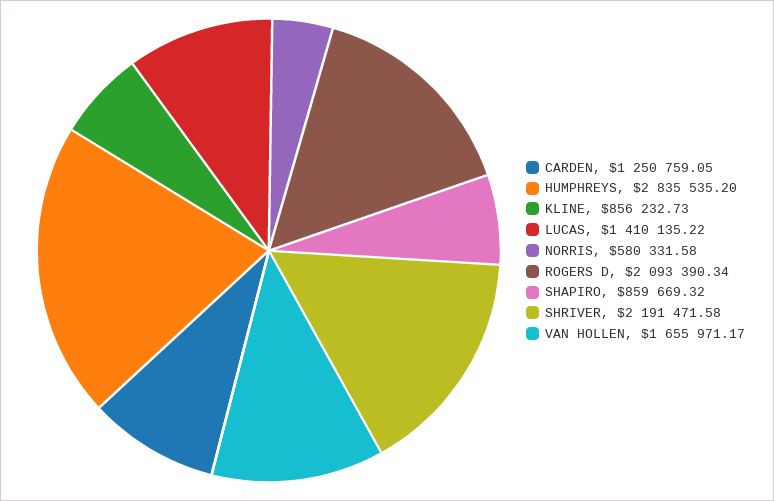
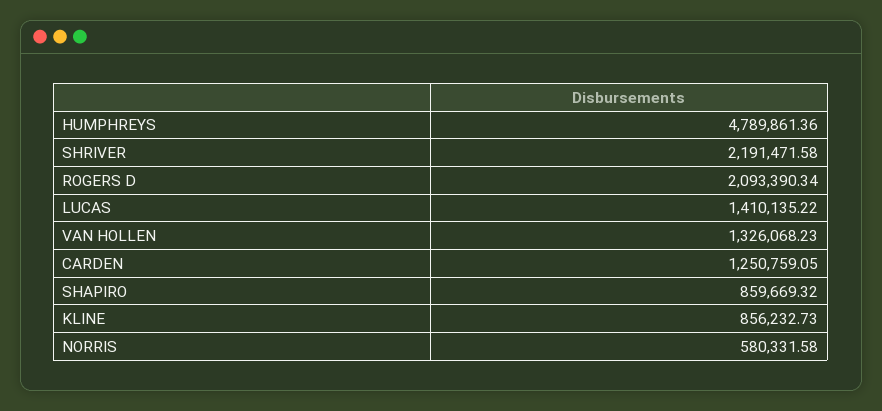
HUMPHREYS: 2835535.2 -> 4789861.36
VAN HOLLEN: 1655971.17 -> 1326068.23

